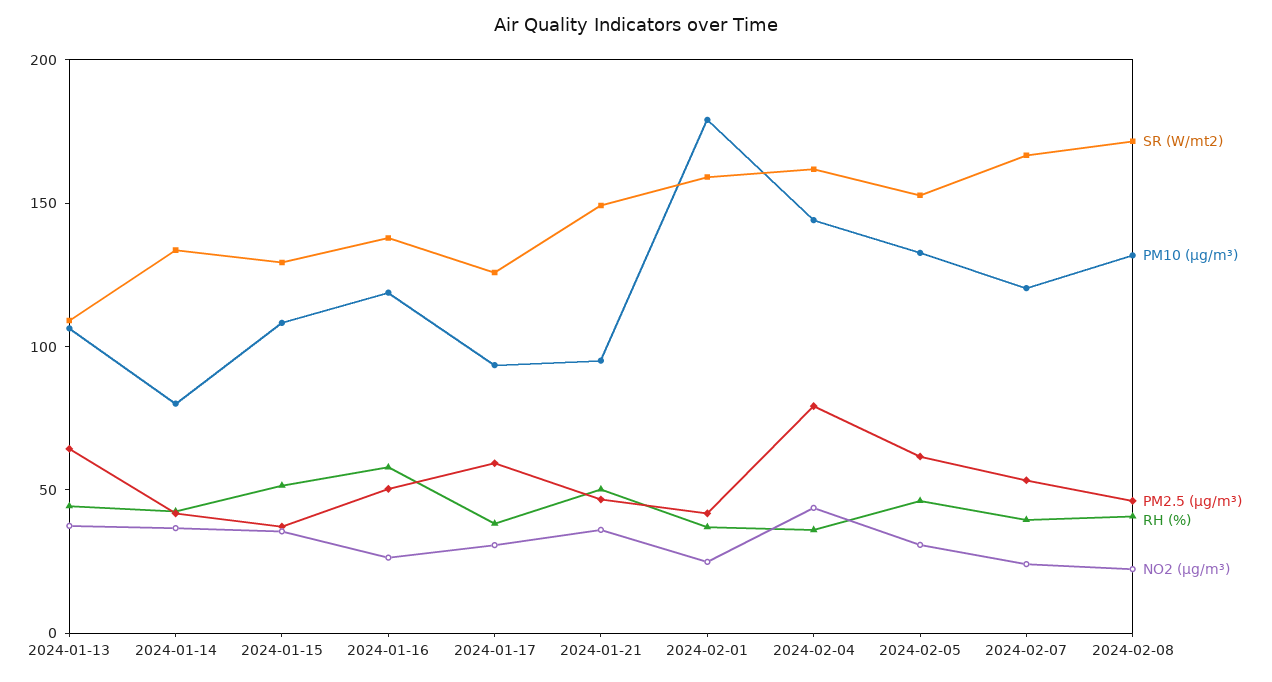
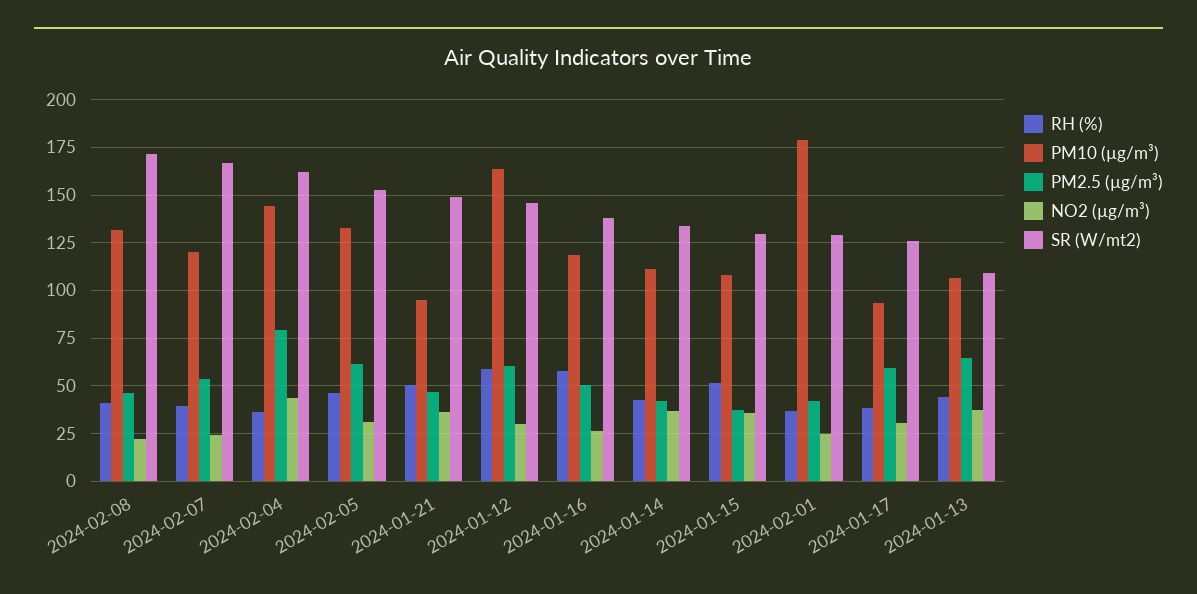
PM10 (µg/m³), 2024-01-14: 80 -> 110
SR (W/mt2), 2024-02-01: 160 -> 130
RH (%), 2024-01-12: none -> 60
PM10 (µg/m³), 2024-01-12: none -> 165
PM2.5 (µg/m³), 2024-01-12: none -> 60
NO2 (µg/m³), 2024-01-12: none -> 30
SR (W/mt2), 2024-01-12: none -> 145

